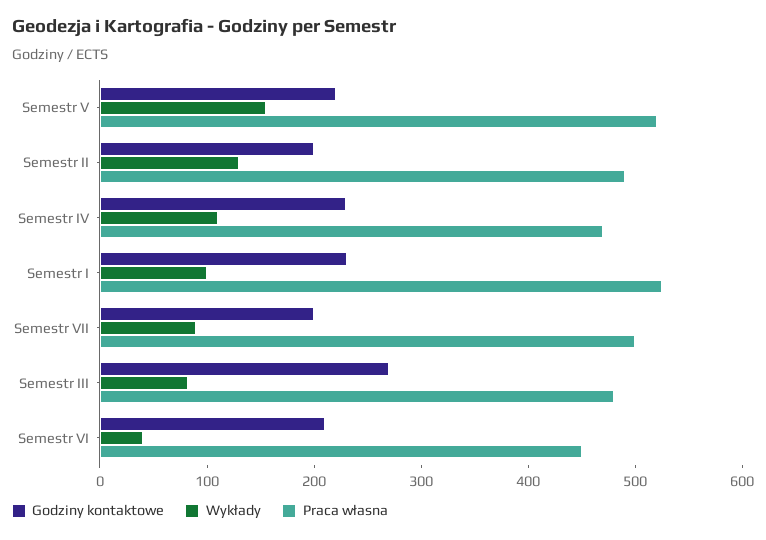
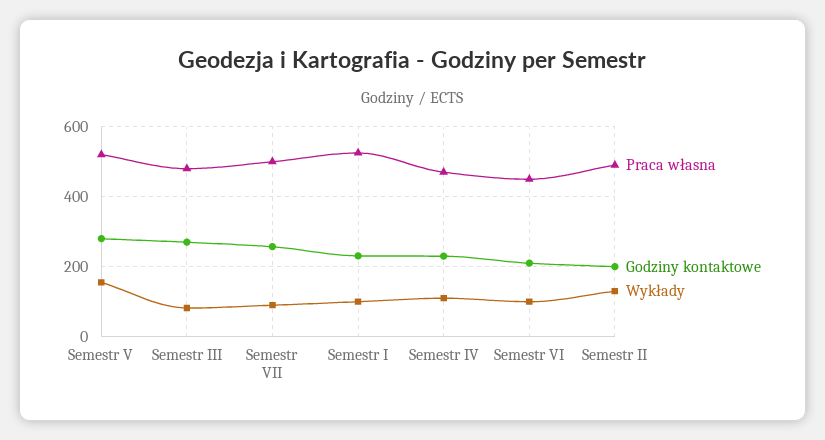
Godziny kontaktowe, Semestr V: 220 -> 280
Godziny kontaktowe, Semestr VII: 200 -> 260
Wykłady, Semestr VI: 40 -> 100

